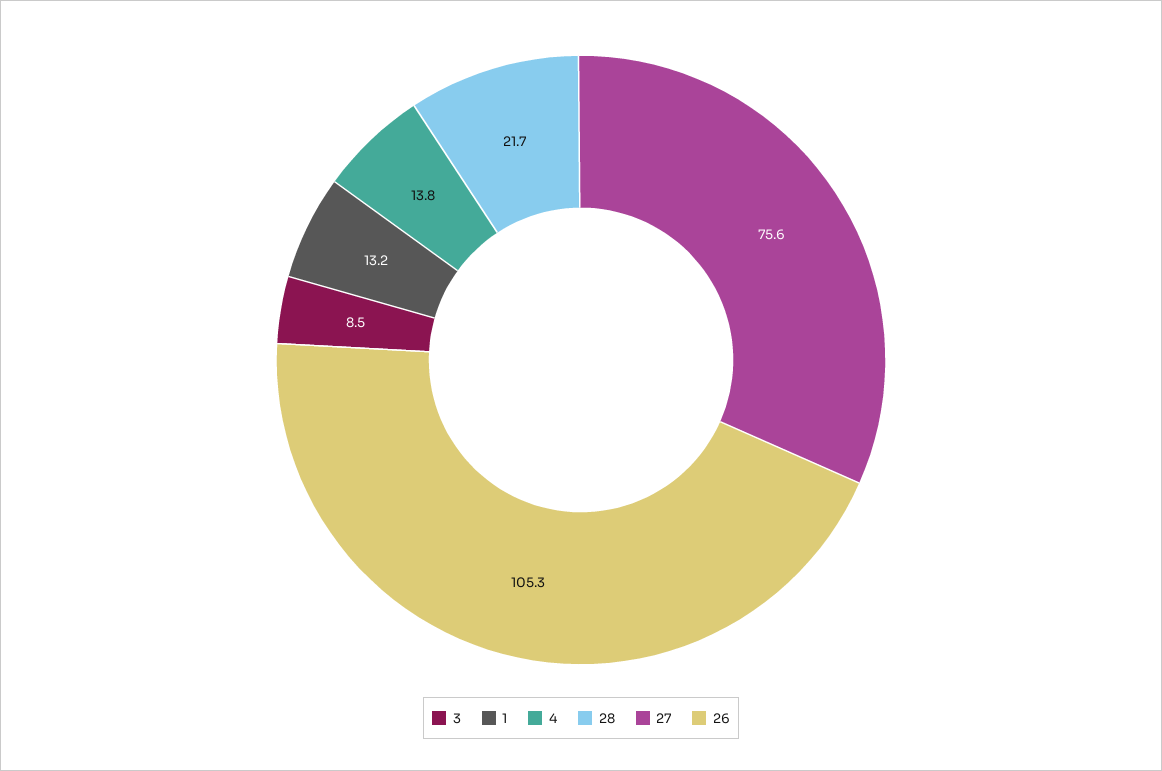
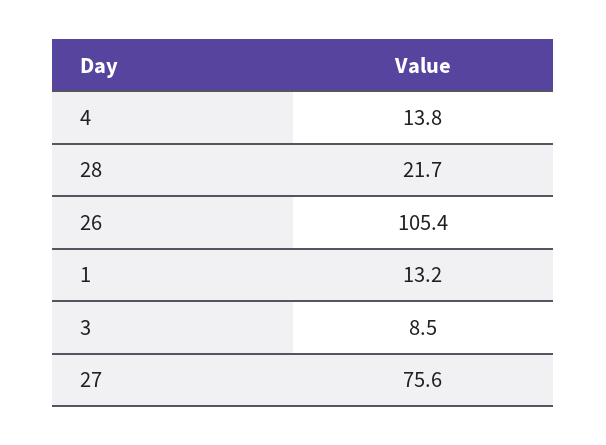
26: 105.3 -> 105.4

